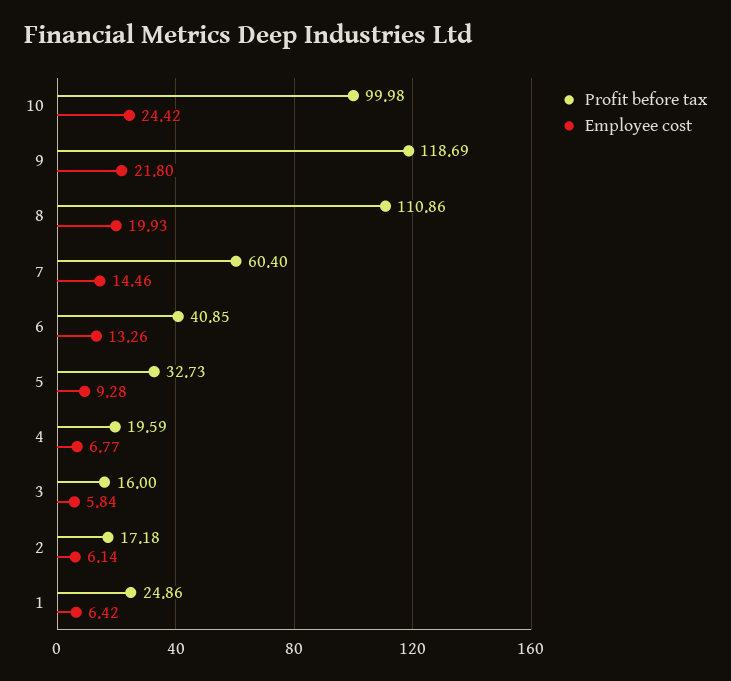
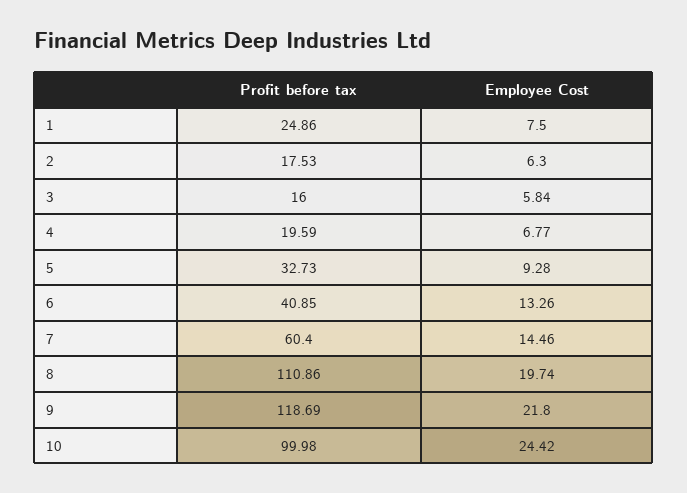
Employee cost, 8: 19.93 -> 19.74
Profit before tax, 2: 17.18 -> 17.53
Employee cost, 2: 6.14 -> 6.3
Employee cost, 1: 6.42 -> 7.5

